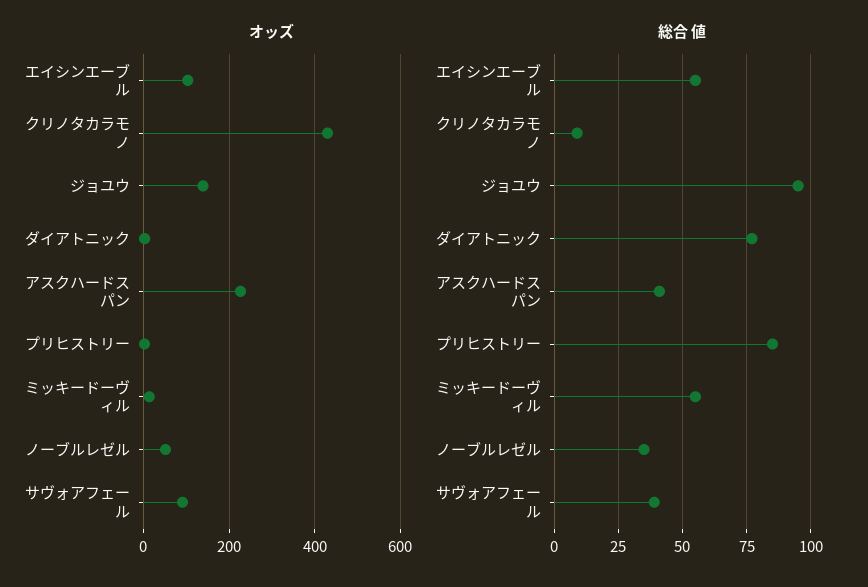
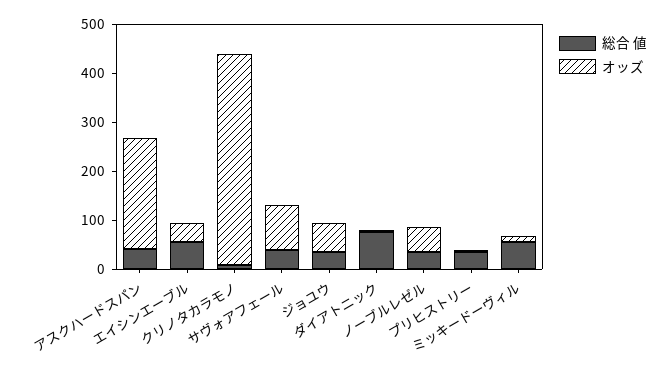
オッズ, エイシンエーブル: 100 -> 40
オッズ, ジョユウ: 140 -> 60
総合 値, ジョユウ: 95 -> 40
総合 値, プリヒストリー: 85 -> 40

